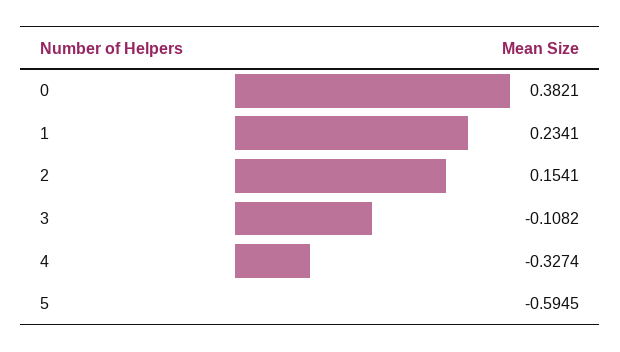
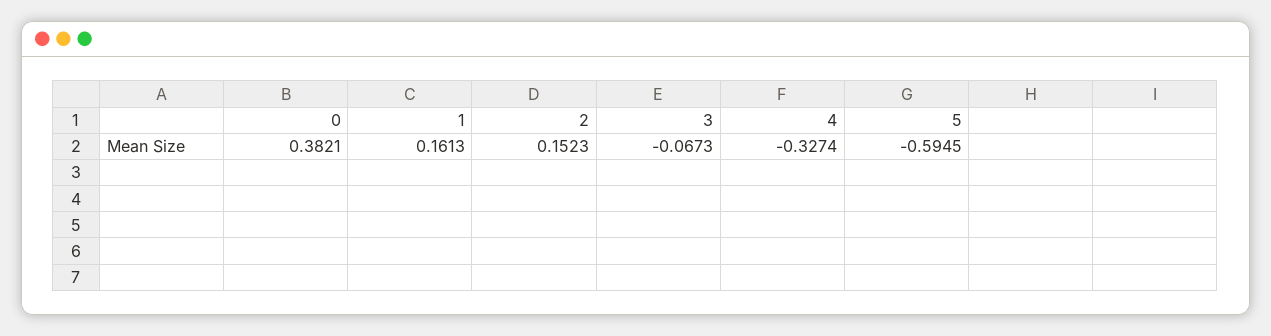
1: 0.2341 -> 0.1613
2: 0.1541 -> 0.1523
3: -0.1082 -> -0.0673

